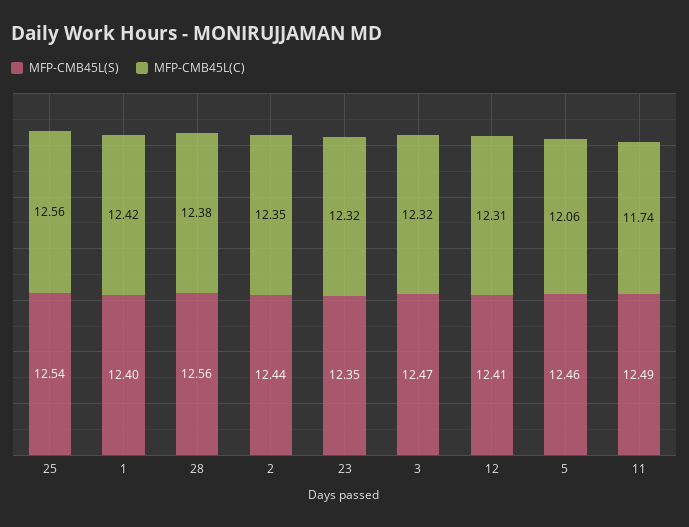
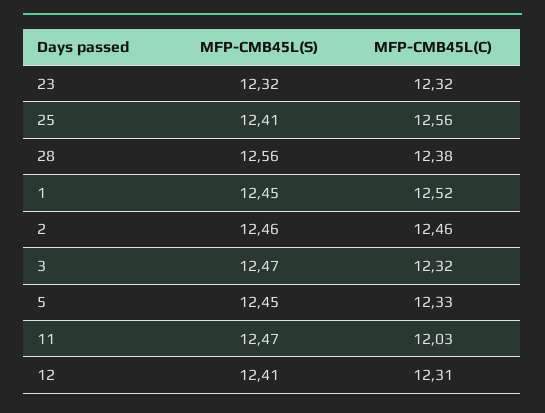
MFP-CMB45L(S), 25: 12.54 -> 12.41
MFP-CMB45L(S), 1: 12.4 -> 12.45
MFP-CMB45L(C), 1: 12.42 -> 12.52
MFP-CMB45L(S), 2: 12.44 -> 12.46
MFP-CMB45L(C), 2: 12.35 -> 12.46
MFP-CMB45L(S), 23: 12.35 -> 12.32
MFP-CMB45L(S), 5: 12.46 -> 12.45
MFP-CMB45L(C), 5: 12.06 -> 12.33
MFP-CMB45L(S), 11: 12.49 -> 12.47
MFP-CMB45L(C), 11: 11.74 -> 12.03

